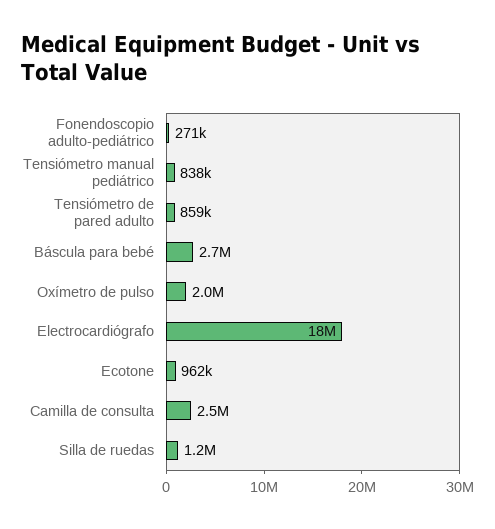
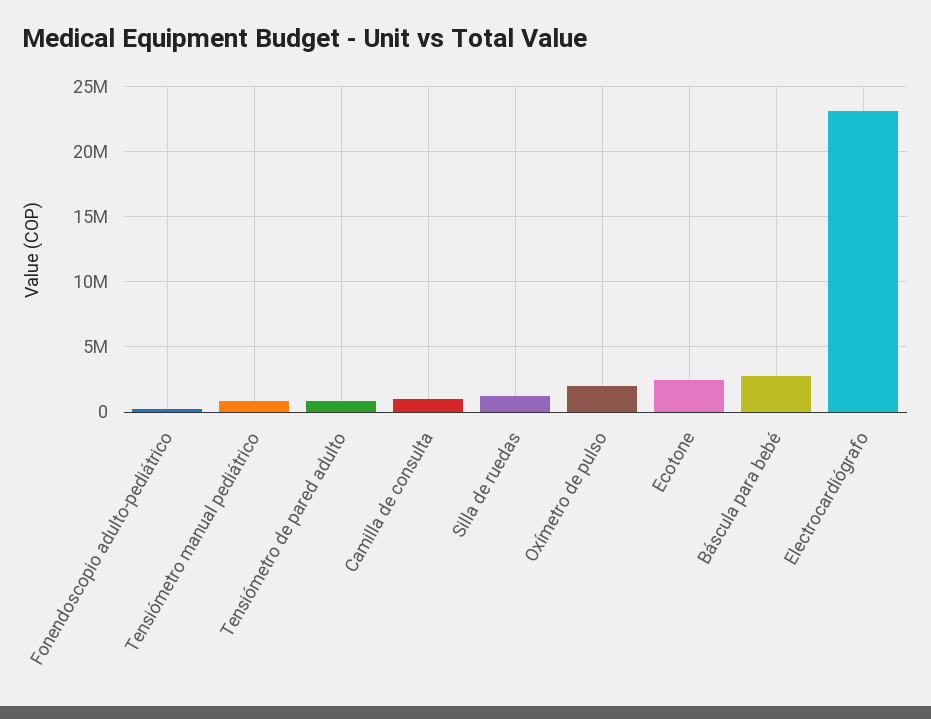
Electrocardiógrafo: 18000000 -> 23000000
Ecotone: 962000 -> 2500000
Camilla de consulta: 2500000 -> 1000000

